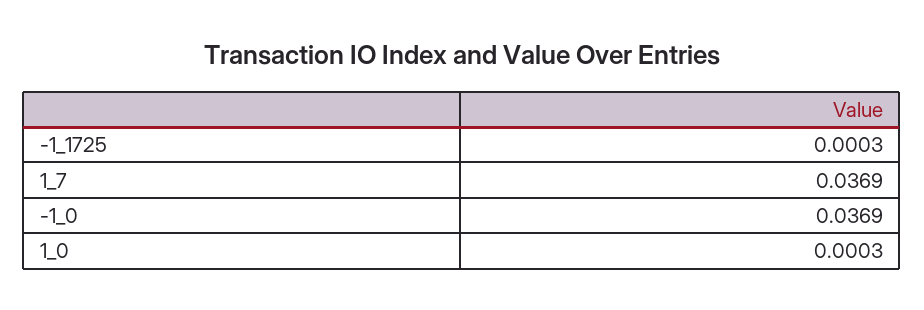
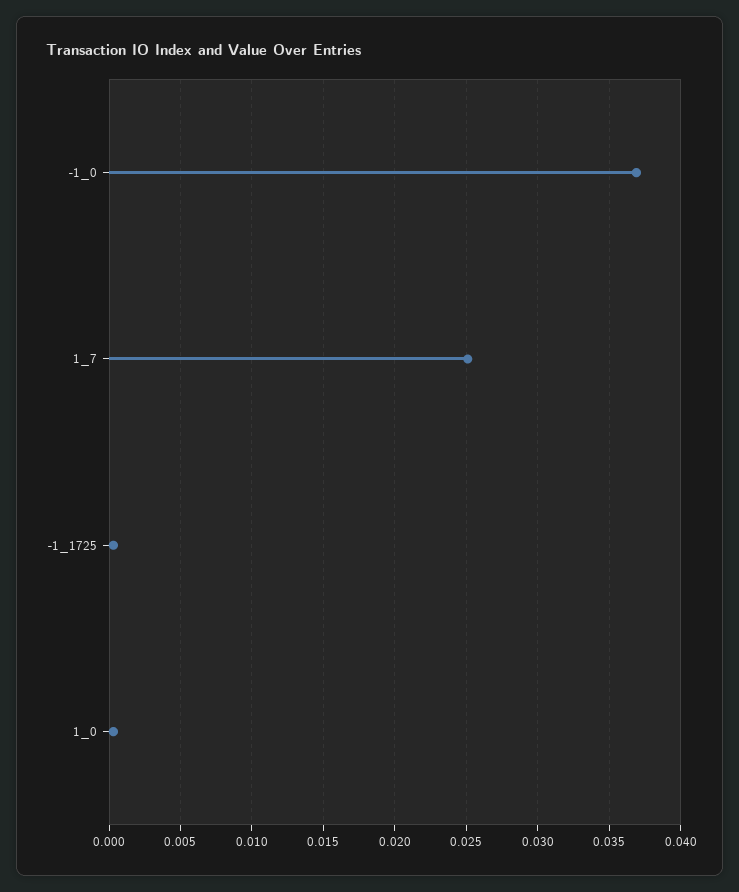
1_7: 0.0369 -> 0.025

